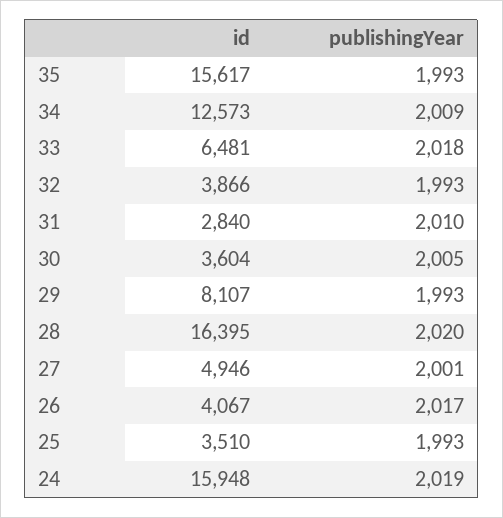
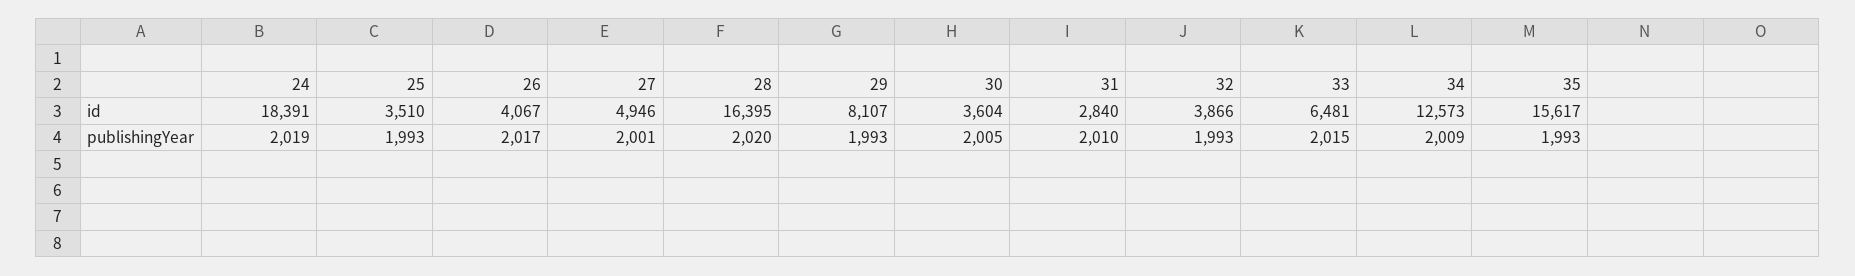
publishingYear, 33: 2018 -> 2015
id, 24: 15948 -> 18391

